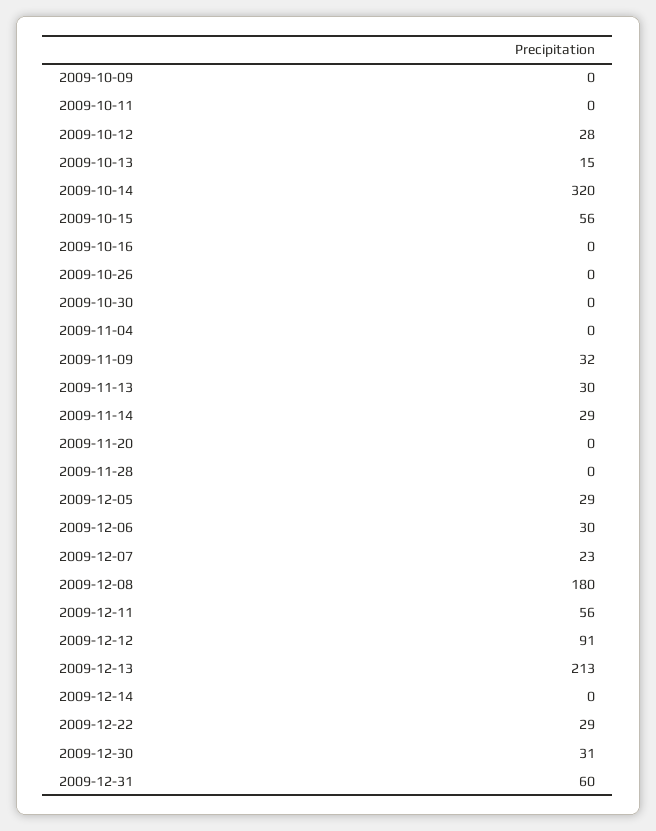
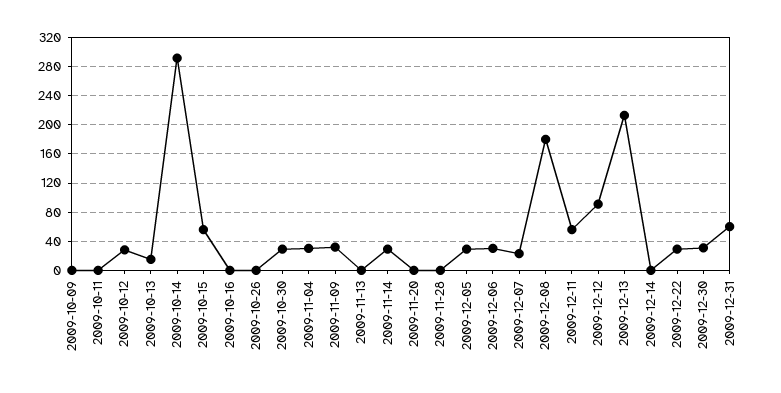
2009-10-14: 320 -> 290
2009-10-30: 0 -> 30
2009-11-04: 0 -> 30
2009-11-13: 30 -> 0

